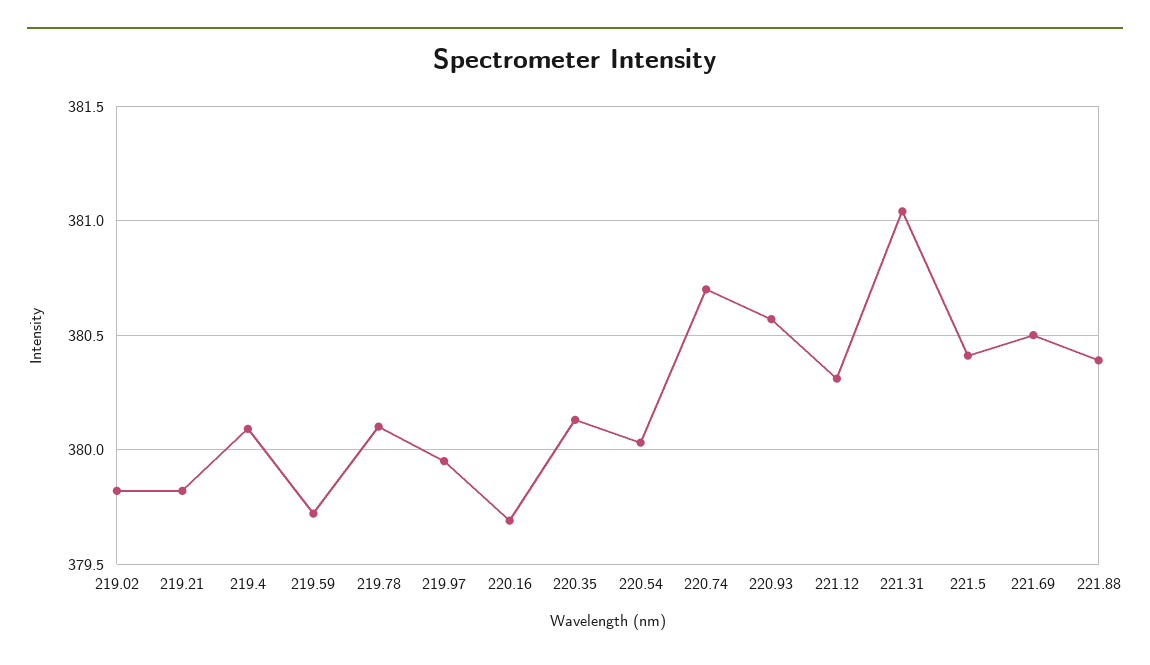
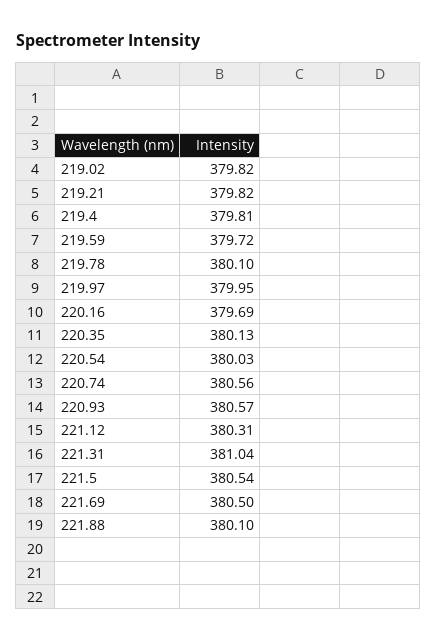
219.4: 380.1 -> 379.81
220.74: 380.7 -> 380.56
221.5: 380.4 -> 380.54
221.88: 380.4 -> 380.1

